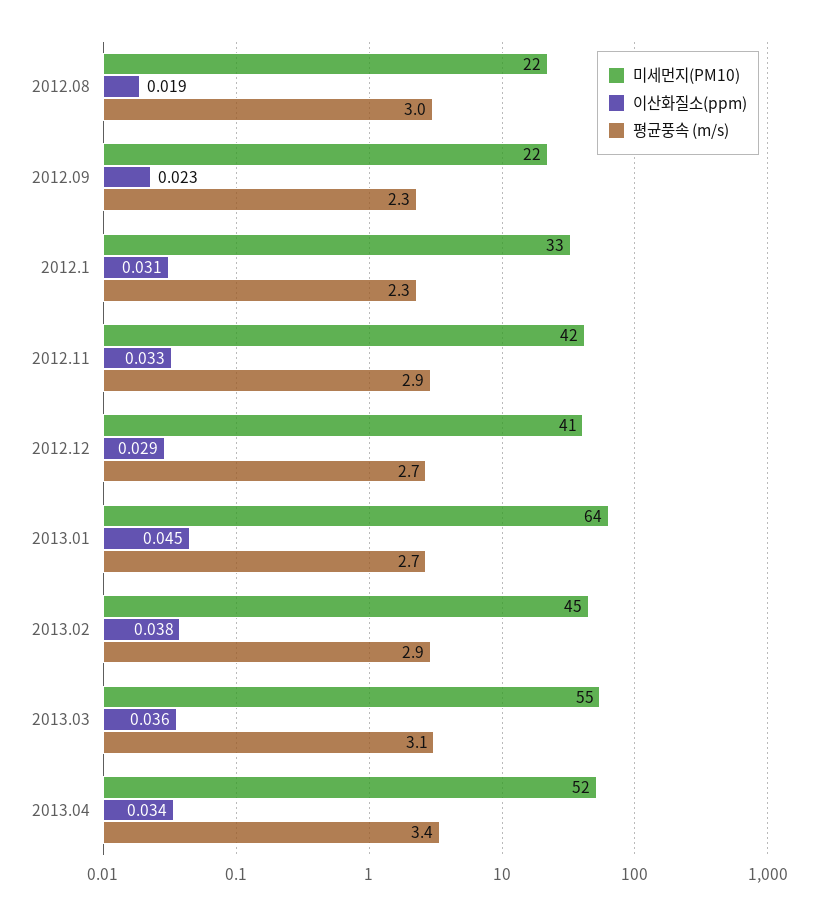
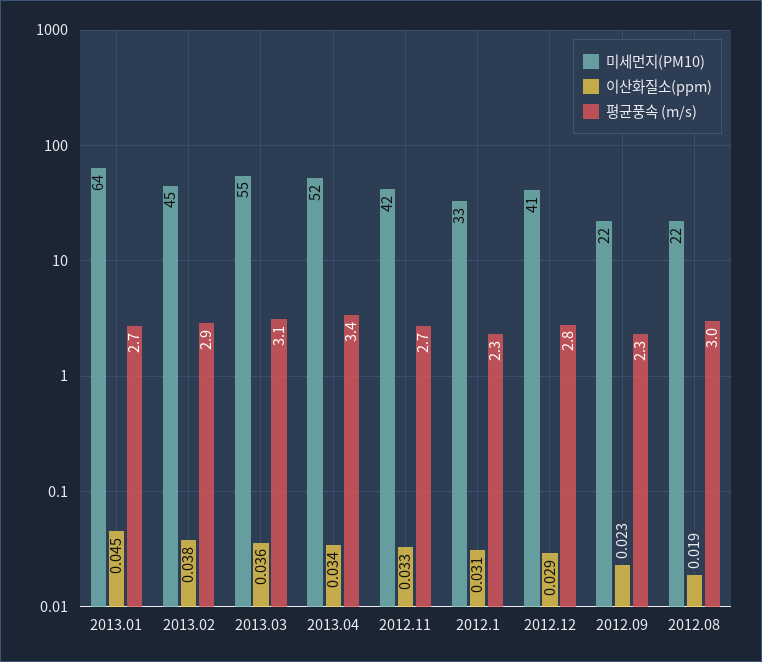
평균풍속 (m/s), 2012.11: 2.9 -> 2.7
평균풍속 (m/s), 2012.12: 2.7 -> 2.8

